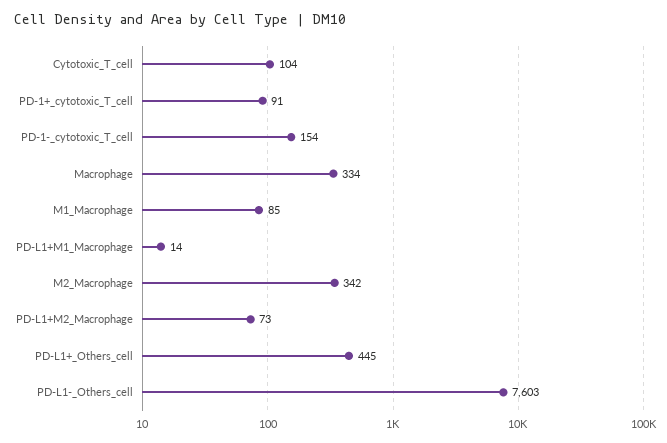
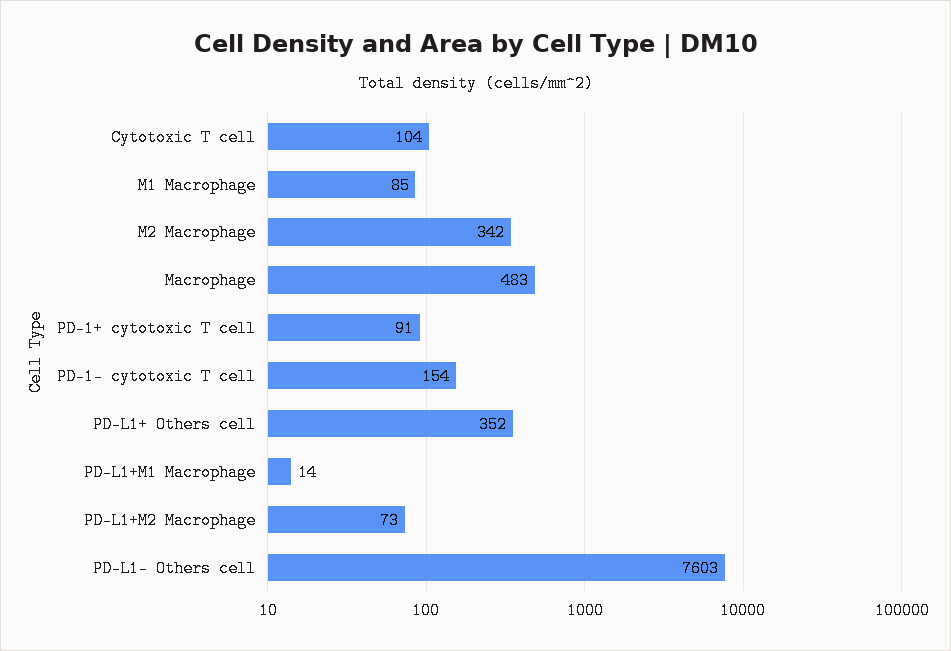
Macrophage: 334 -> 483
PD-L1+_Others_cell: 445 -> 352

